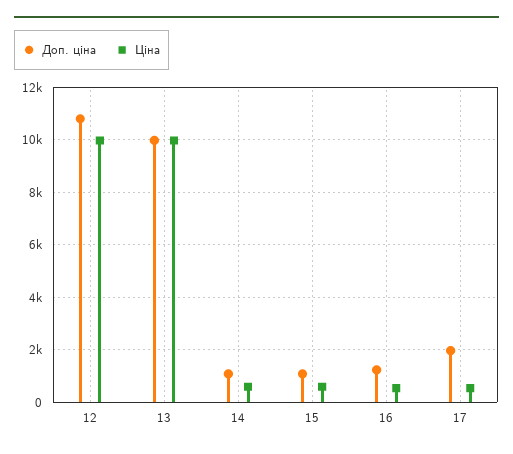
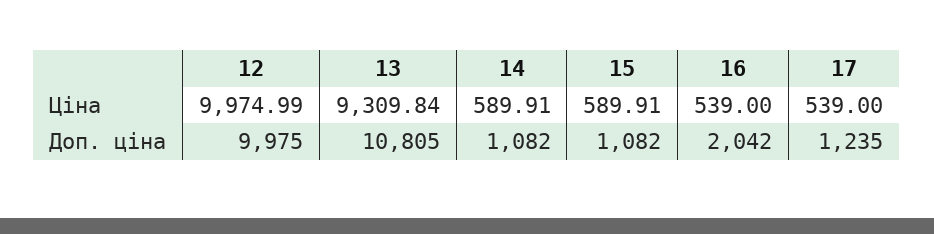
Доп. ціна, 12: 10750 -> 9975
Доп. ціна, 13: 10000 -> 10805
Ціна, 13: 10000 -> 9309.84
Доп. ціна, 16: 1250 -> 2042
Доп. ціна, 17: 2000 -> 1235

